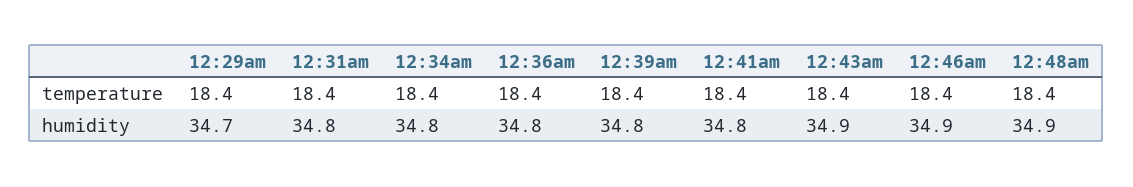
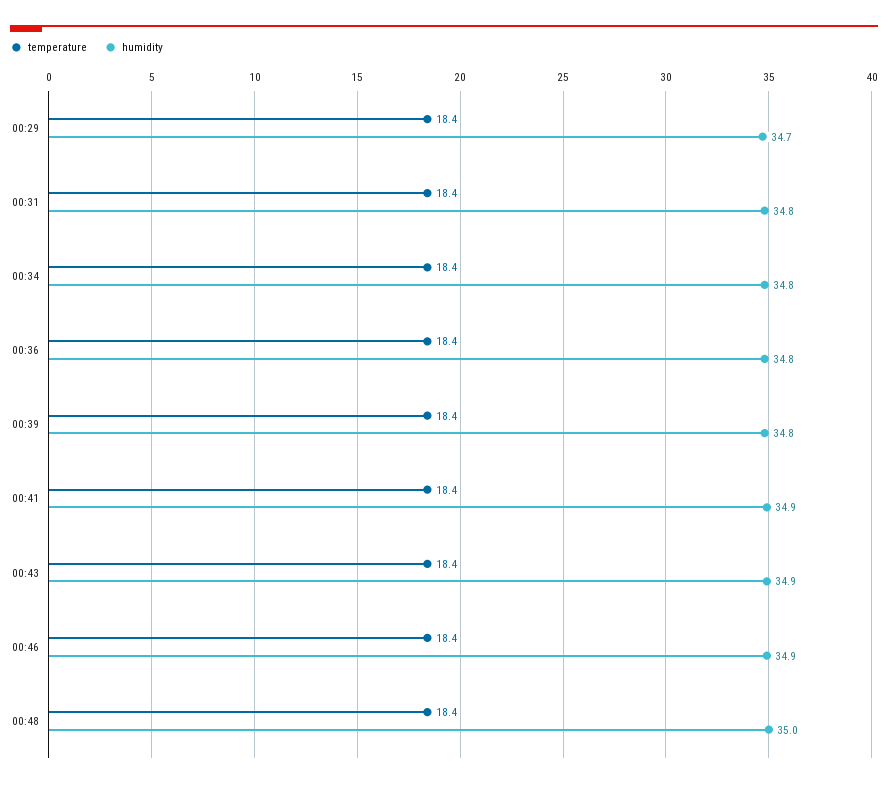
humidity, 12:41am: 34.8 -> 34.9
humidity, 12:48am: 34.9 -> 35

